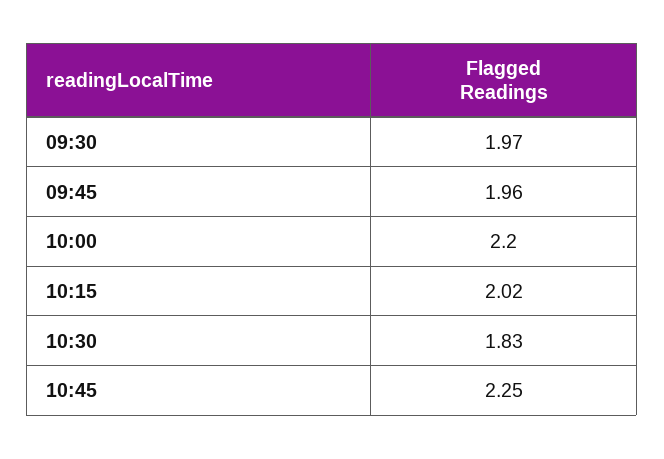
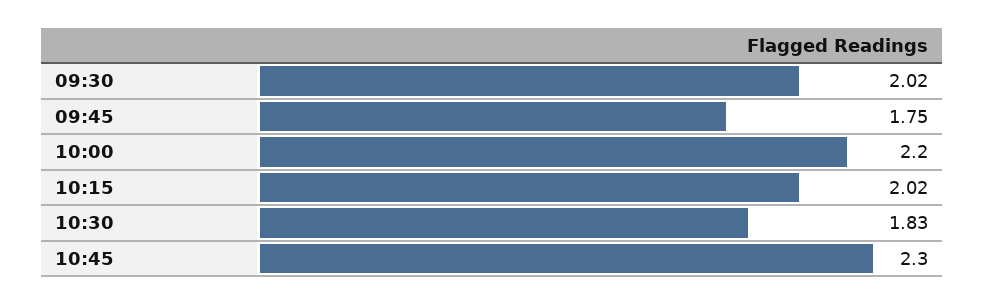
09:30: 1.97 -> 2.02
09:45: 1.96 -> 1.75
10:45: 2.25 -> 2.3

